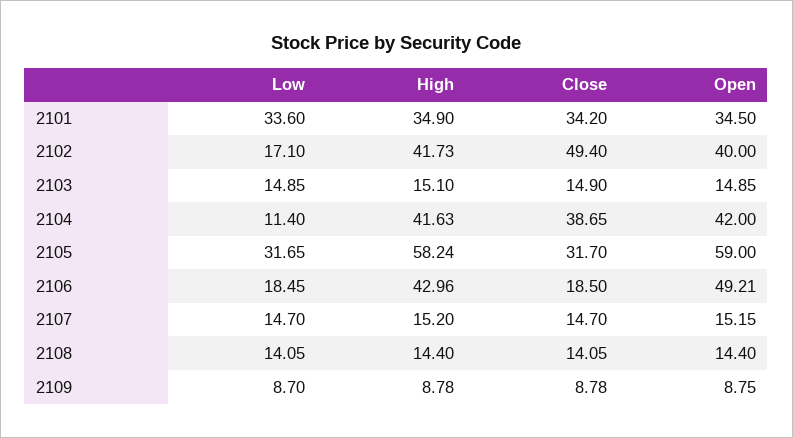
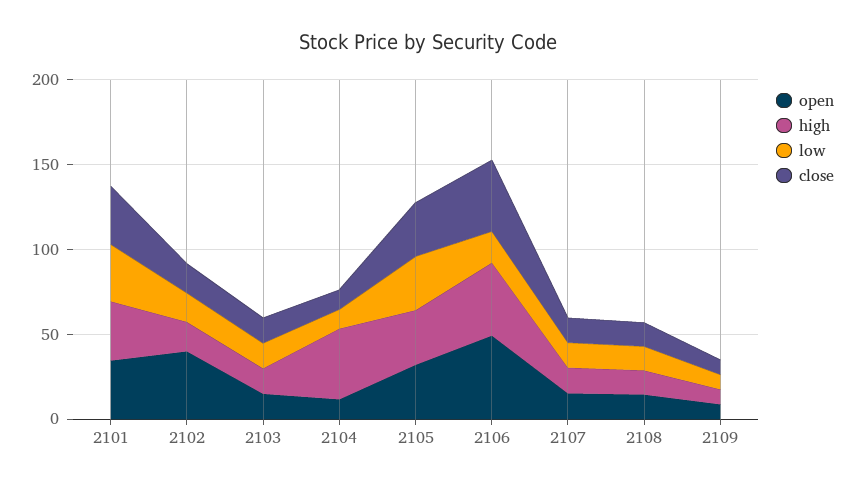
High, 2102: 41.73 -> 20
Close, 2102: 49.4 -> 20
Close, 2104: 38.65 -> 10
Open, 2104: 42 -> 10
High, 2105: 58.24 -> 30
Open, 2105: 59 -> 30
Close, 2106: 18.5 -> 40

